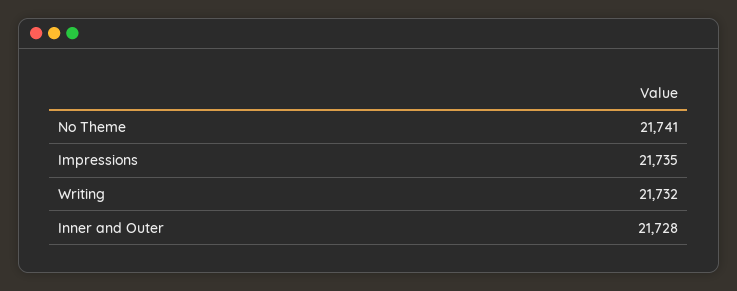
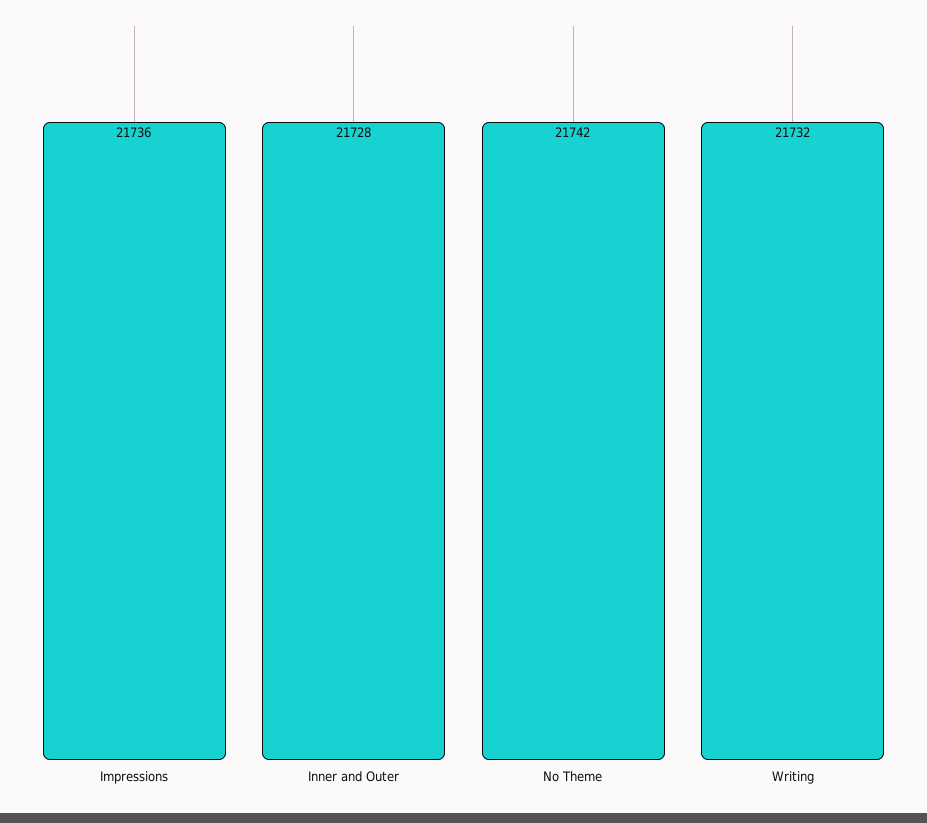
No Theme: 21741 -> 21742
Impressions: 21735 -> 21736

